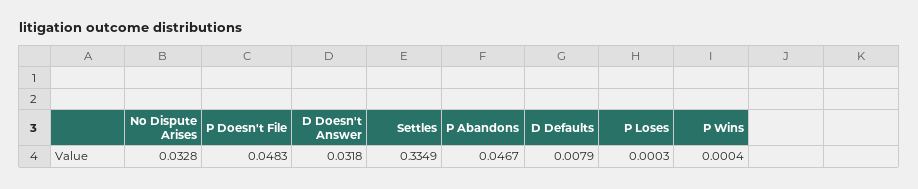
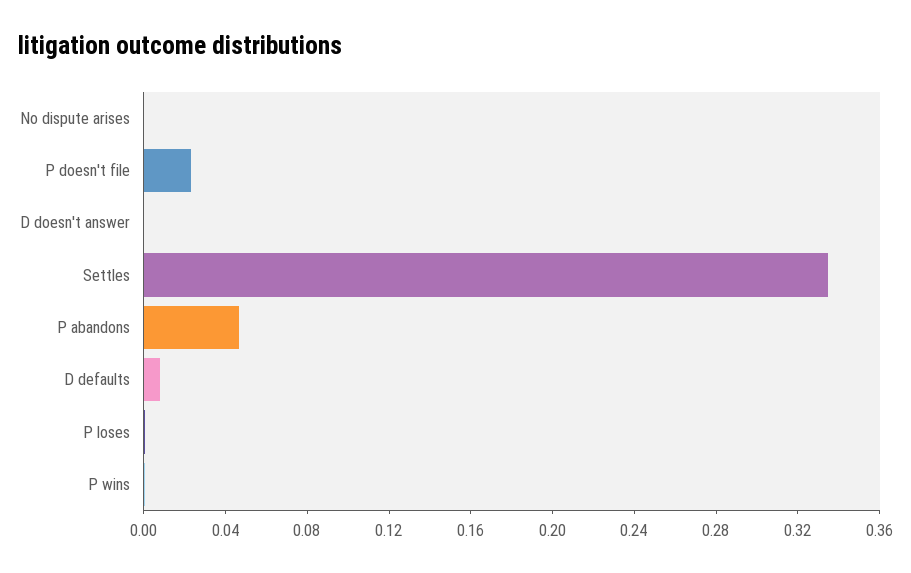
No Dispute Arises: 0.0328 -> 0
P Doesn't File: 0.0483 -> 0.02
D Doesn't Answer: 0.0318 -> 0

